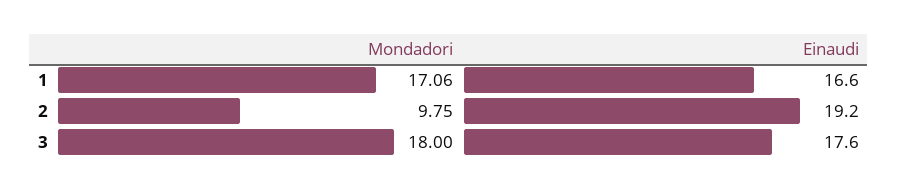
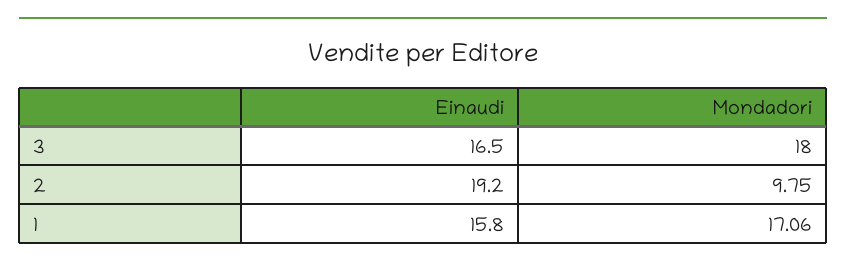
Einaudi, 1: 16.6 -> 15.8
Einaudi, 3: 17.6 -> 16.5

